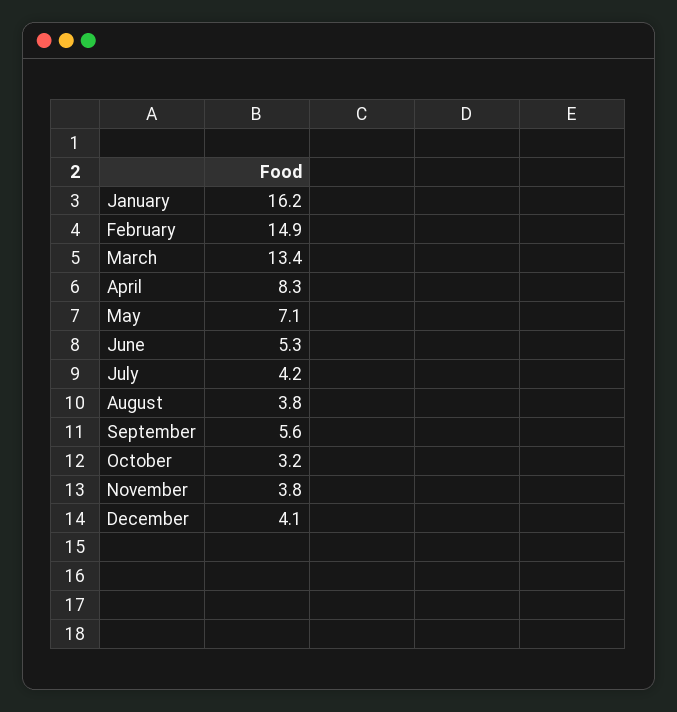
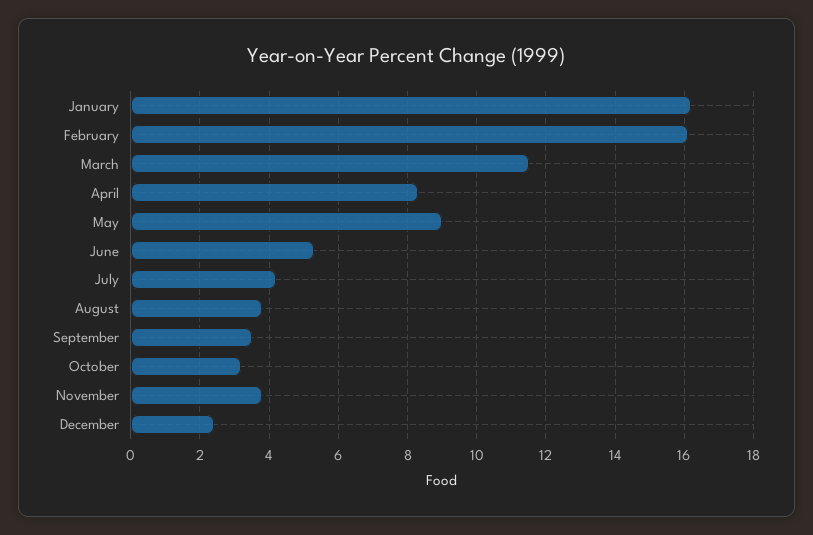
February: 14.9 -> 16
March: 13.4 -> 11.5
May: 7.1 -> 9
September: 5.6 -> 3.5
December: 4.1 -> 2.5

